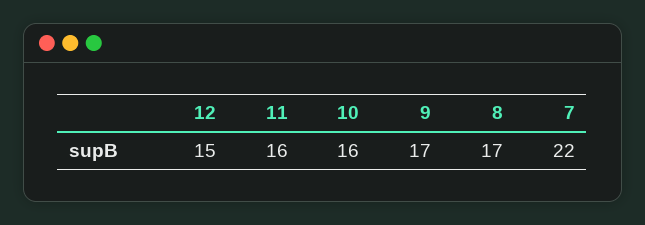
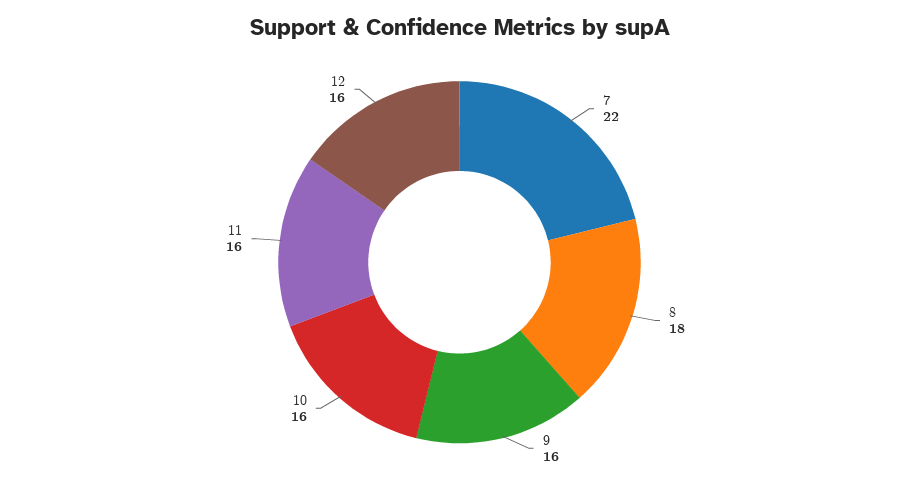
12: 15 -> 16
9: 17 -> 16
8: 17 -> 18

